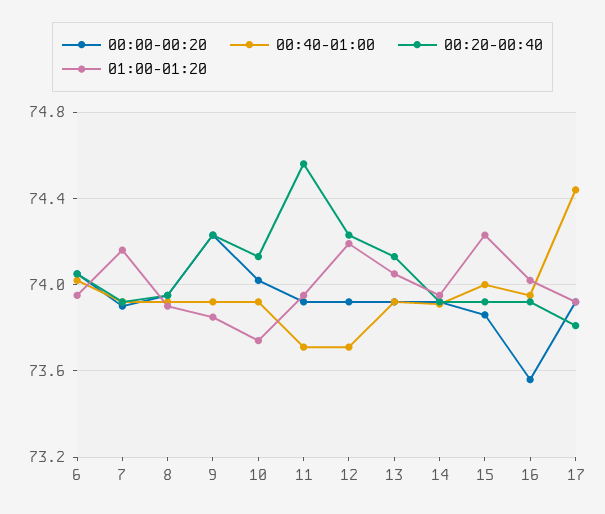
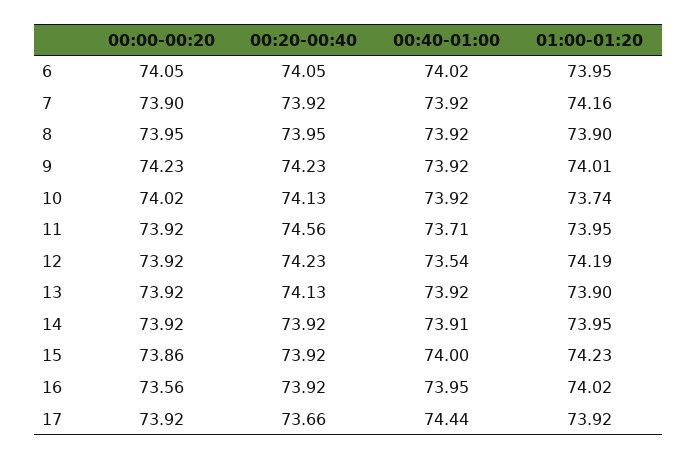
01:00-01:20, 9: 73.85 -> 74.01
00:40-01:00, 12: 73.7 -> 73.54
01:00-01:20, 13: 74.05 -> 73.9
00:20-00:40, 17: 73.8 -> 73.66

